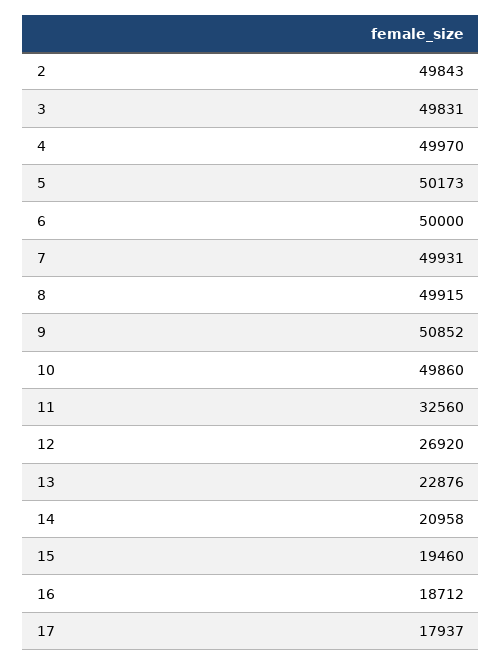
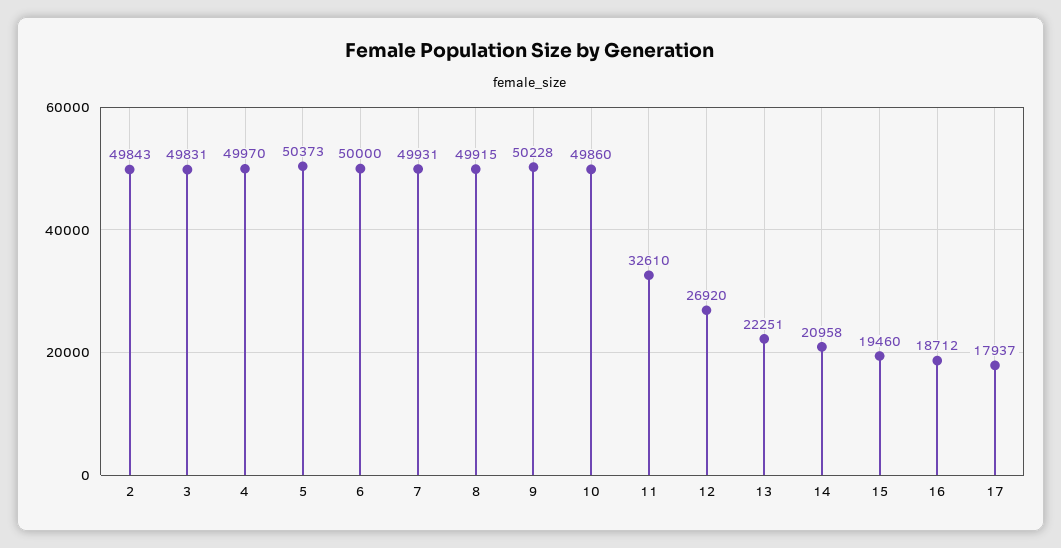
5: 50173 -> 50373
9: 50852 -> 50228
11: 32560 -> 32610
13: 22876 -> 22251

